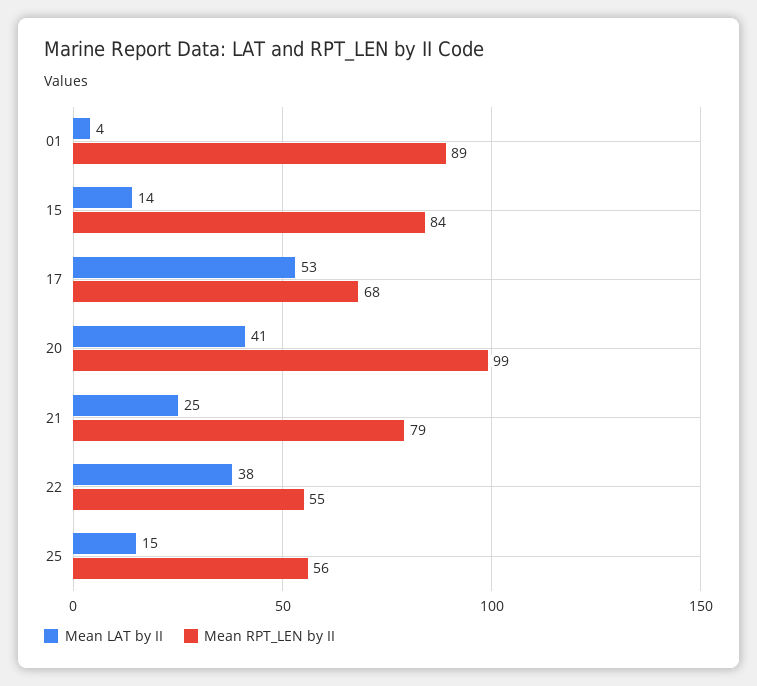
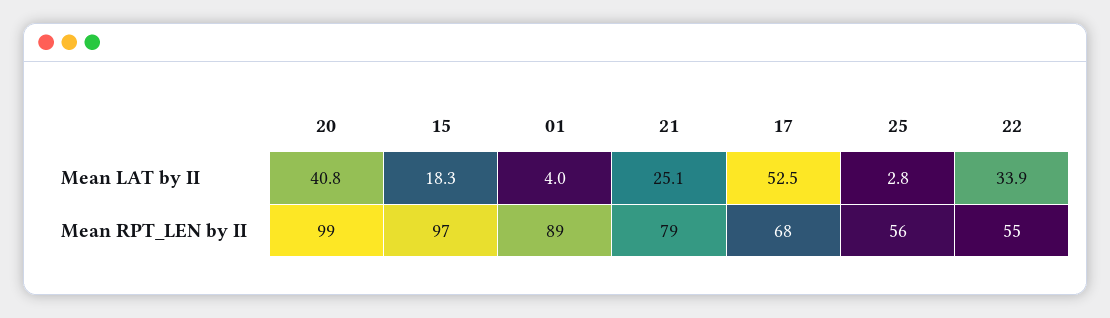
Mean LAT by II, 15: 14 -> 18.3
Mean RPT_LEN by II, 15: 84 -> 97
Mean LAT by II, 22: 38 -> 33.9
Mean LAT by II, 25: 15 -> 2.8

